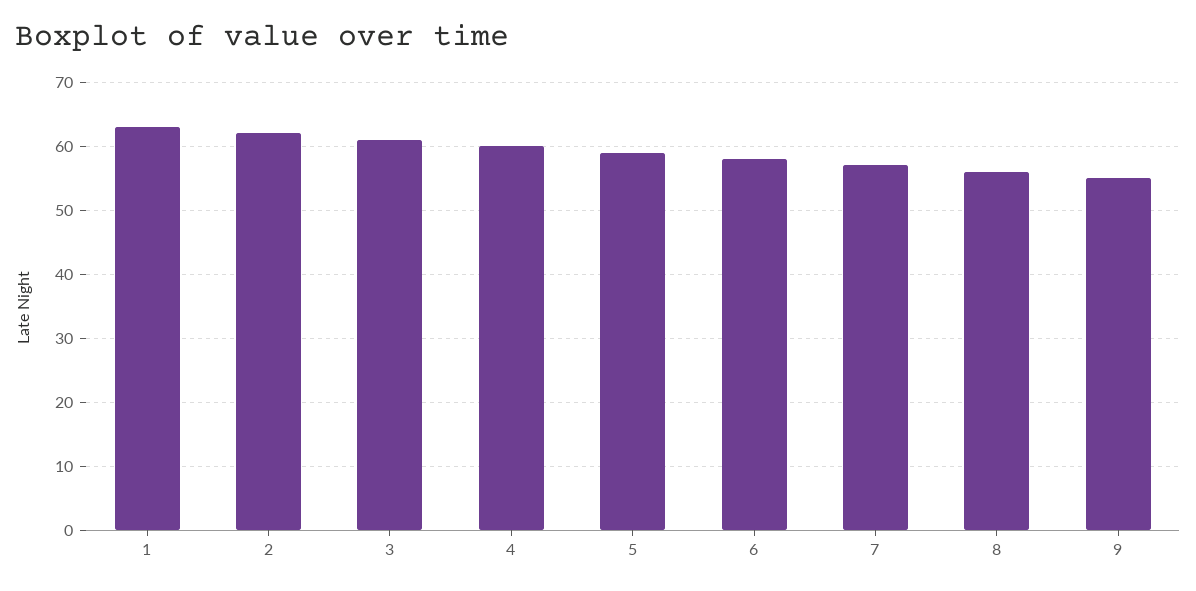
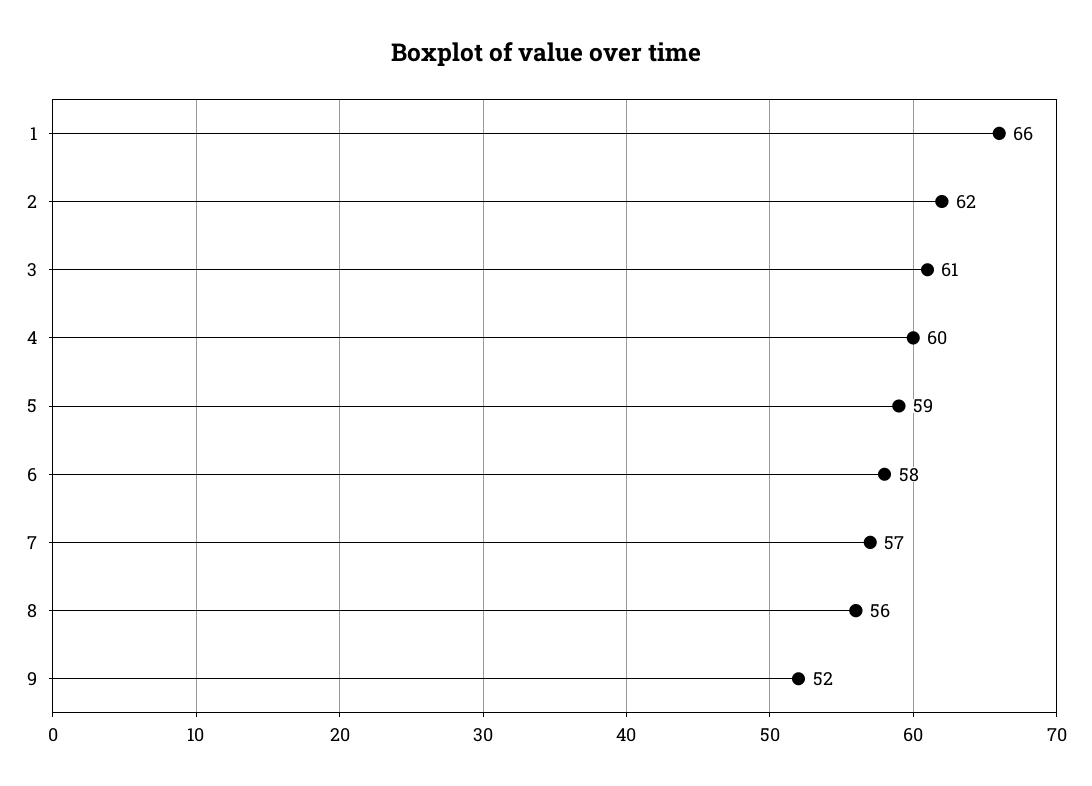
1: 63 -> 66
9: 55 -> 52

